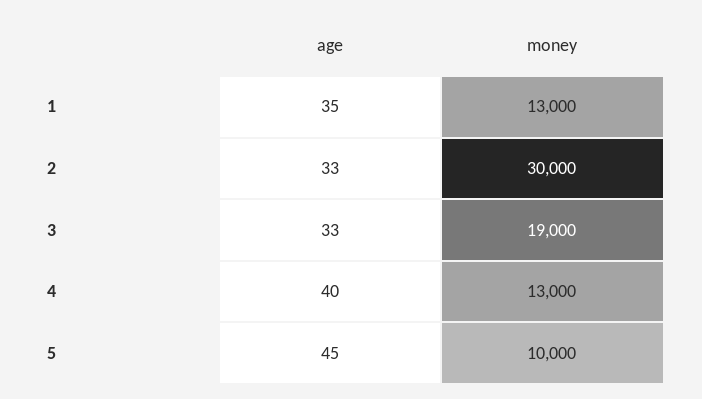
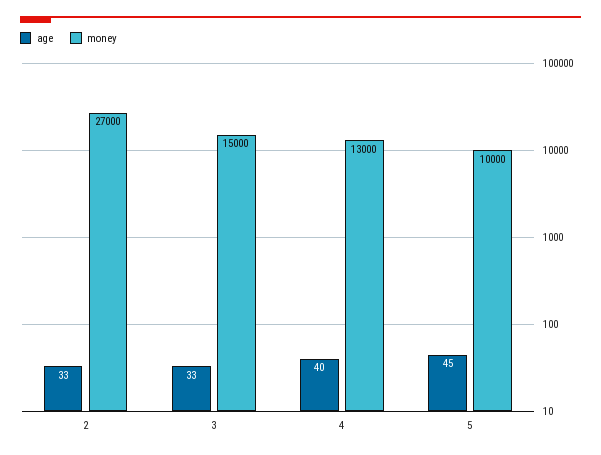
age, 1: 35 -> none
money, 1: 13000 -> none
money, 2: 30000 -> 27000
money, 3: 19000 -> 15000

